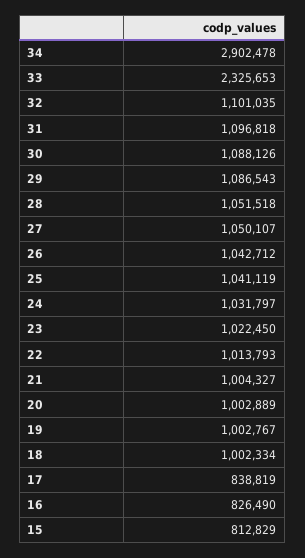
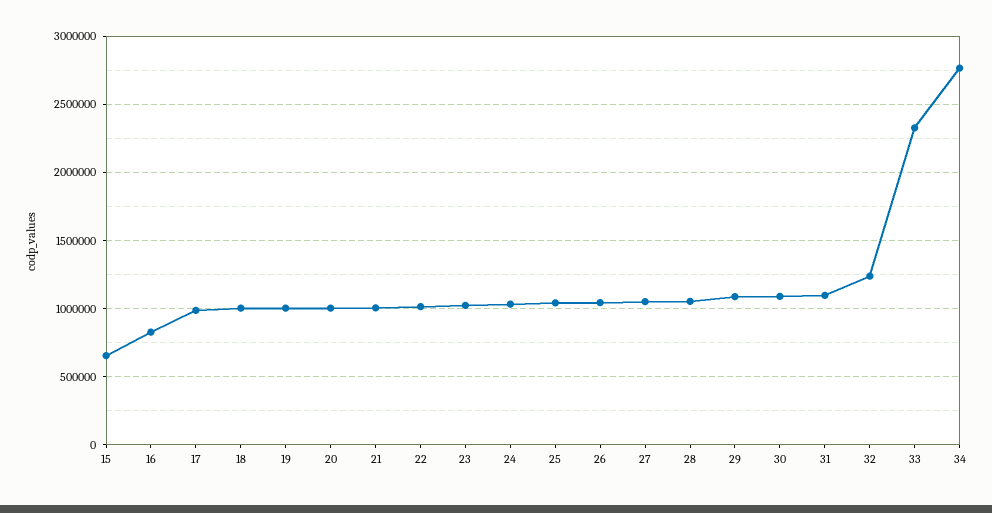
34: 2902478 -> 2750000
32: 1101035 -> 1250000
17: 838819 -> 1000000
15: 812829 -> 650000

